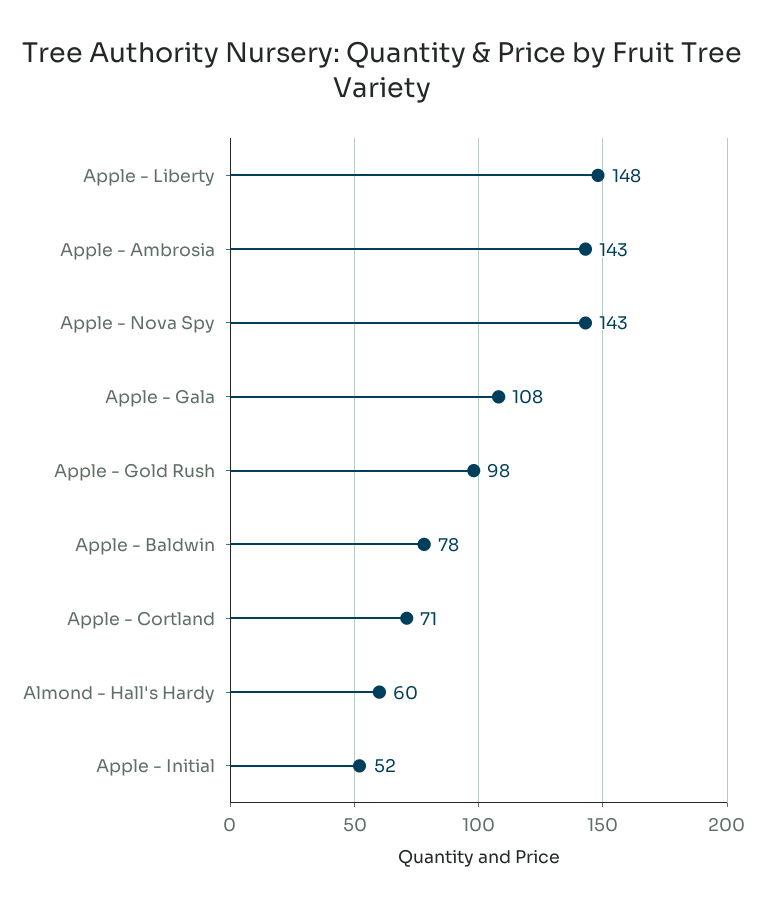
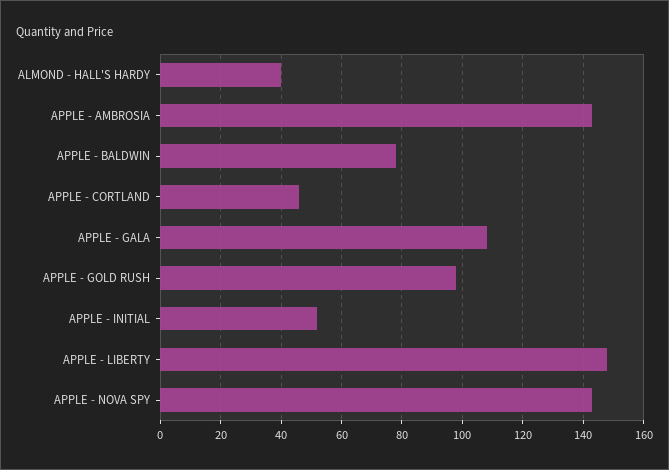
Apple - Cortland: 71 -> 45
Almond - Hall's Hardy: 60 -> 40

